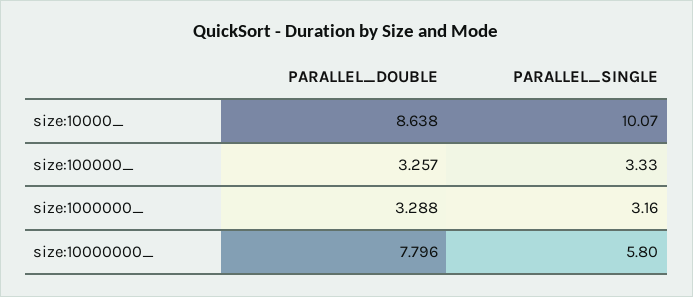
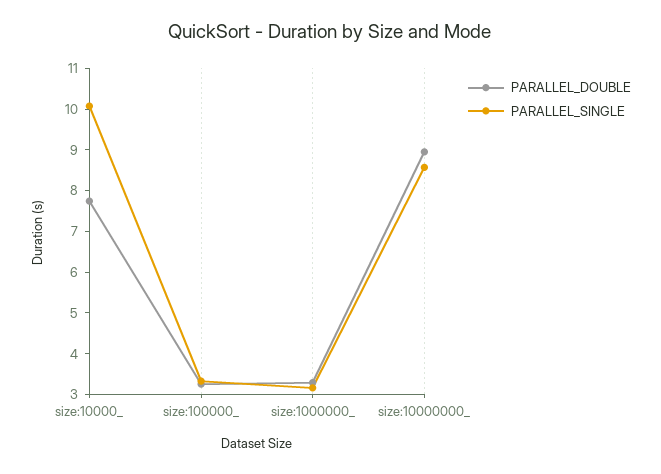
PARALLEL_DOUBLE, size:10000_: 8.638 -> 7.8
PARALLEL_DOUBLE, size:10000000_: 7.796 -> 9
PARALLEL_SINGLE, size:10000000_: 5.8 -> 8.6

